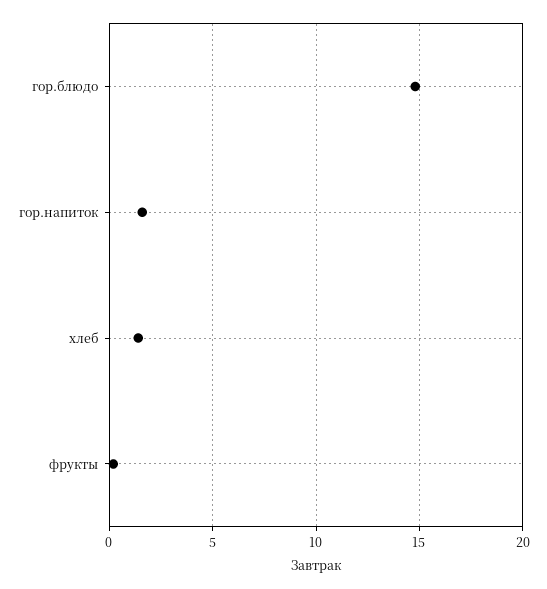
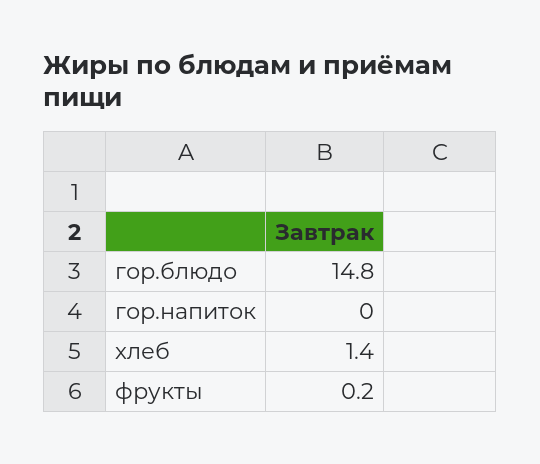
гор.напиток: 1.5 -> 0

